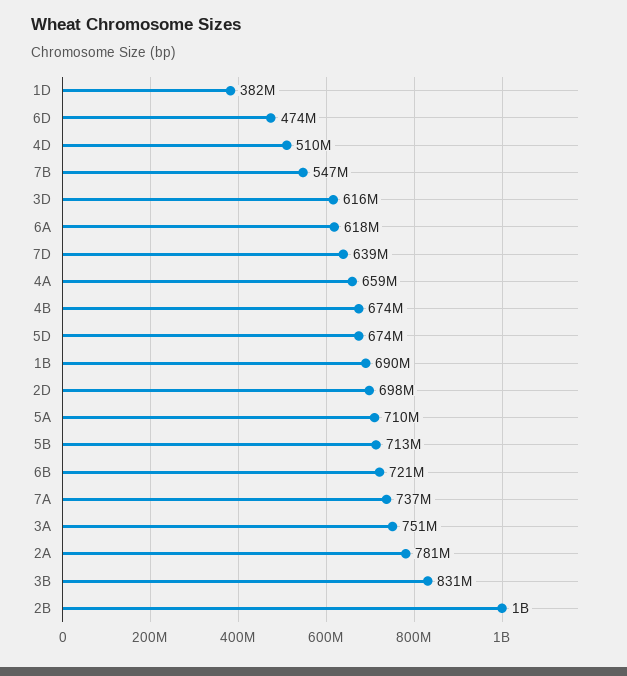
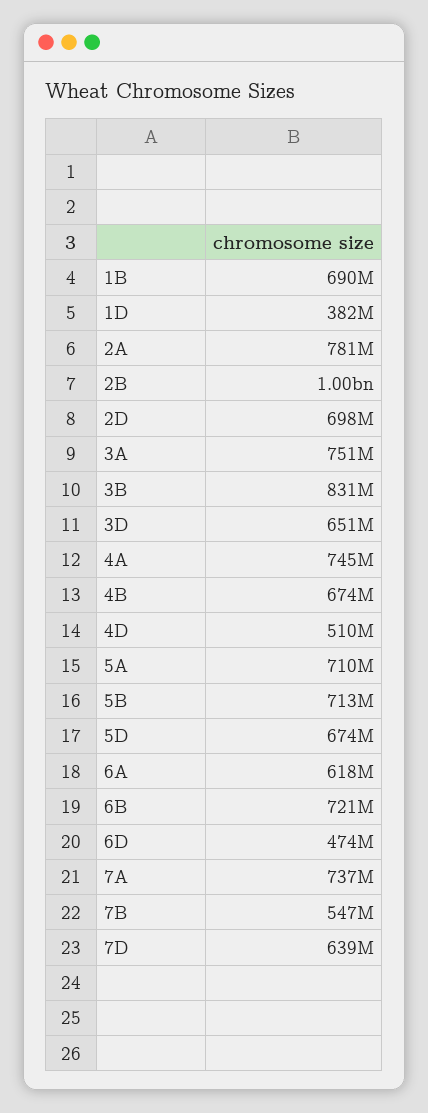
3D: 616000000 -> 651000000
4A: 659000000 -> 745000000

